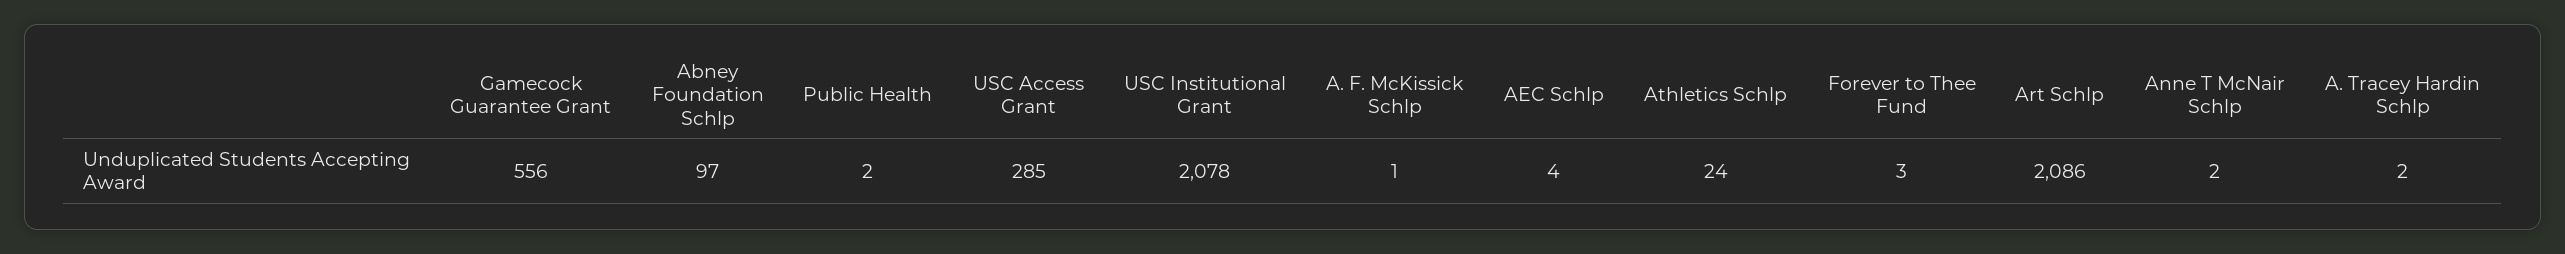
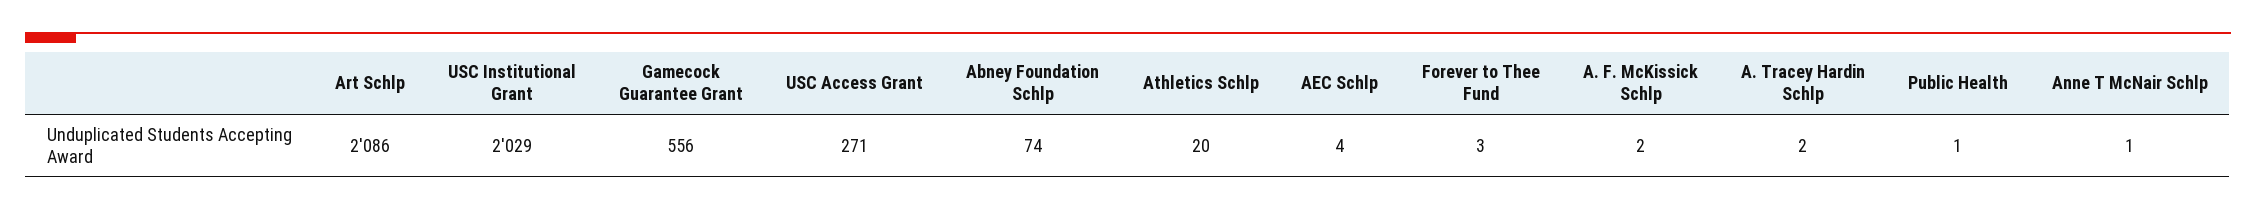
Abney Foundation Schlp: 97 -> 74
Public Health: 2 -> 1
USC Access Grant: 285 -> 271
USC Institutional Grant: 2078 -> 2029
A. F. McKissick Schlp: 1 -> 2
Athletics Schlp: 24 -> 20
Anne T McNair Schlp: 2 -> 1

